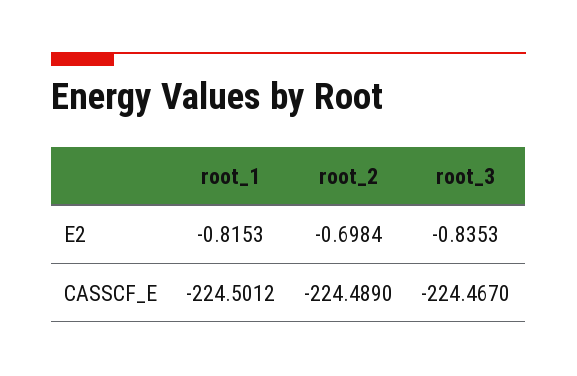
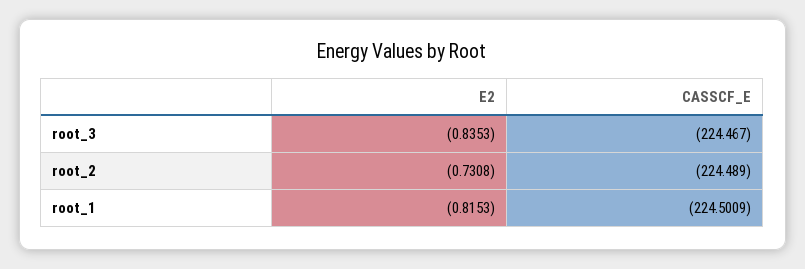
root_2, E2: -0.6984 -> -0.7308
root_1, CASSCF_E: -224.5012 -> -224.5009

